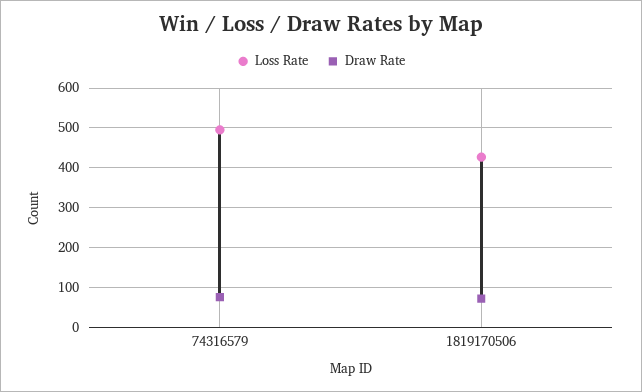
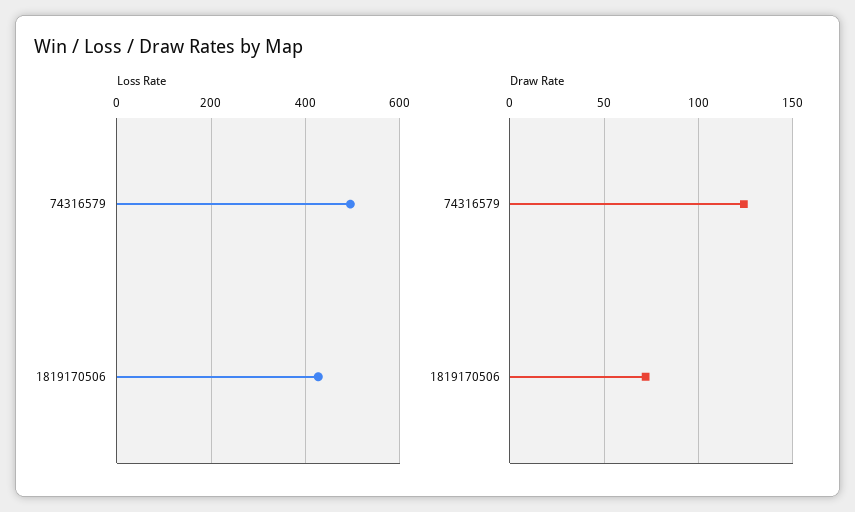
Draw Rate, 74316579: 80 -> 125

